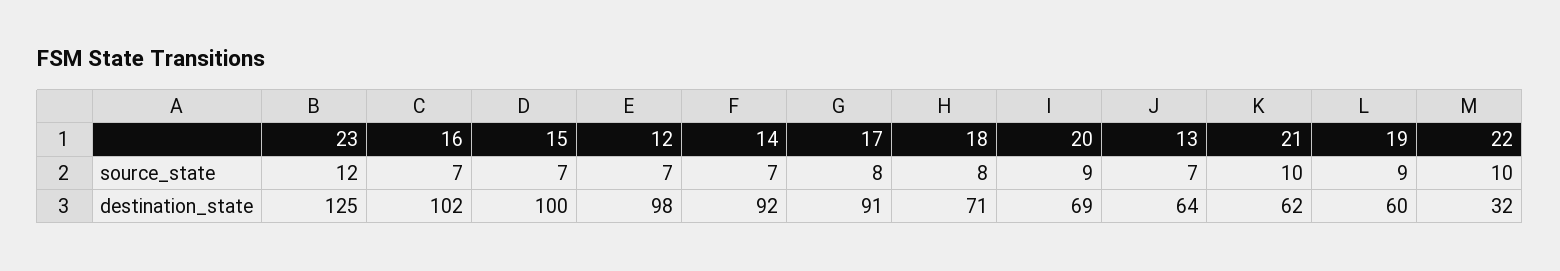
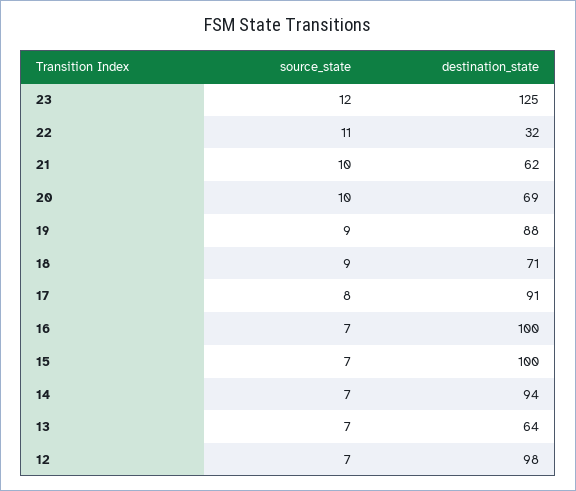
18, source_state: 8 -> 9
20, source_state: 9 -> 10
22, source_state: 10 -> 11
16, destination_state: 102 -> 100
14, destination_state: 92 -> 94
19, destination_state: 60 -> 88

